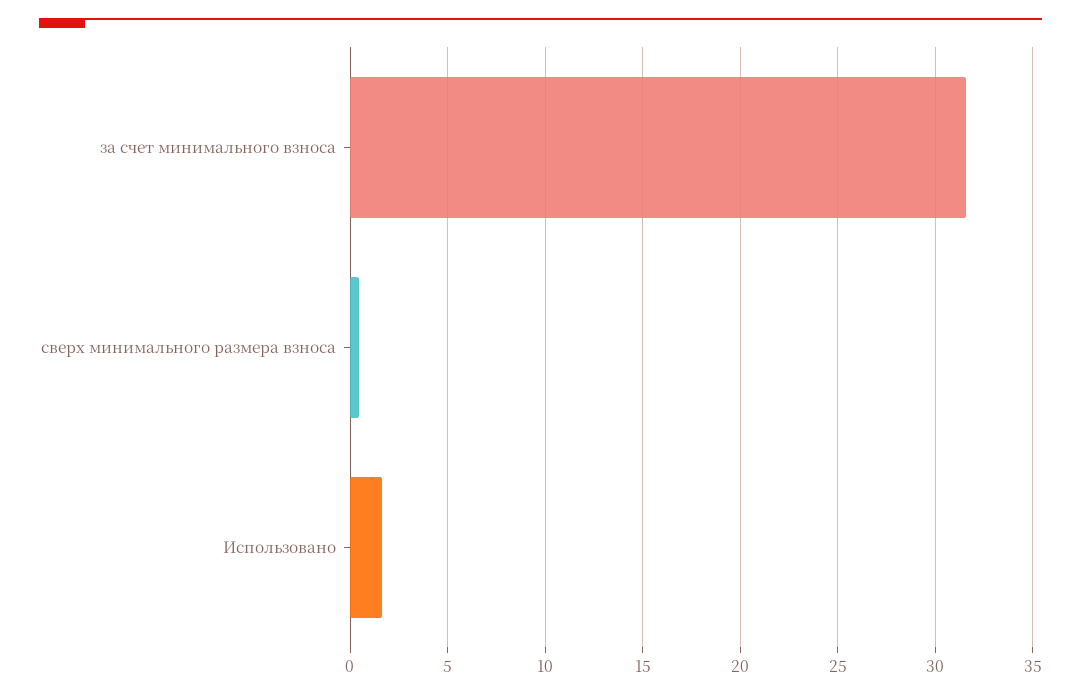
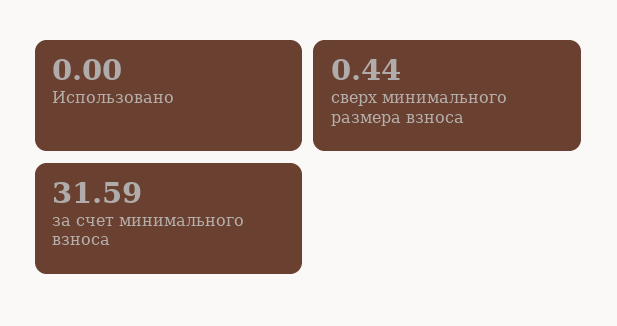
Использовано: 1.5 -> 0

